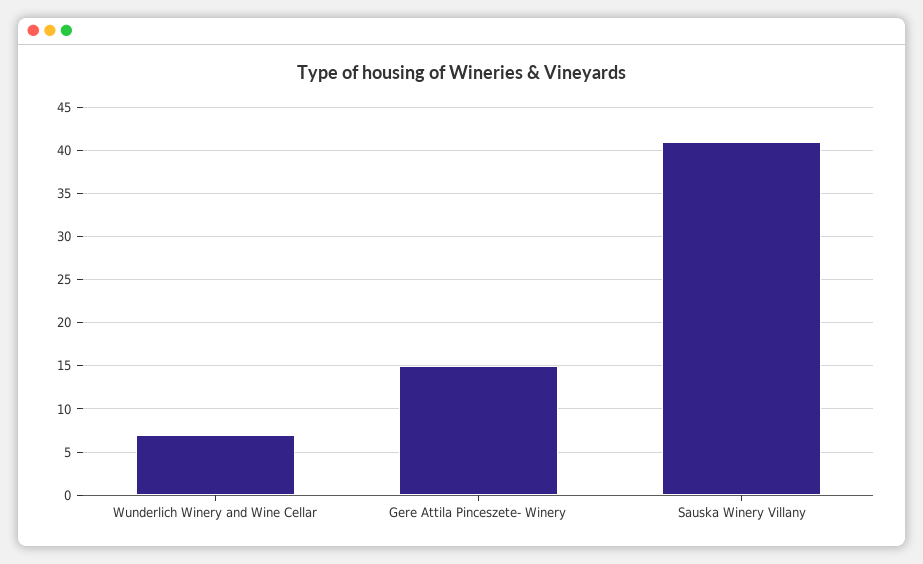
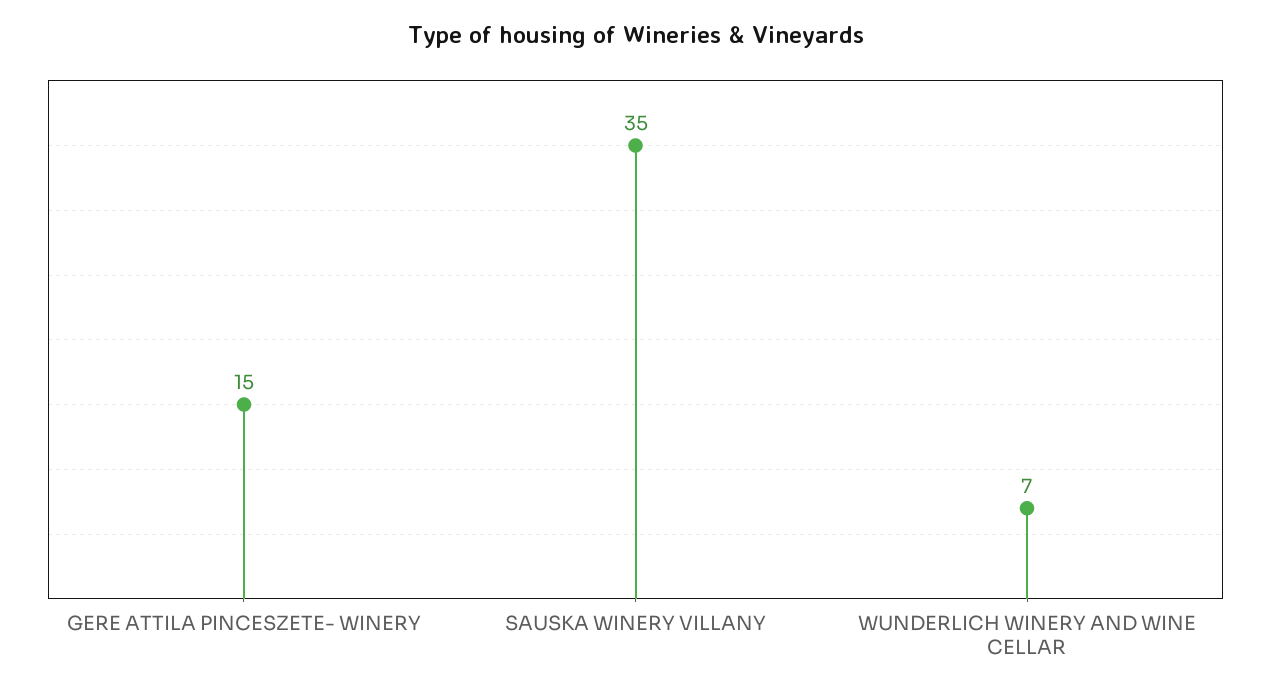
Sauska Winery Villany: 41 -> 35

